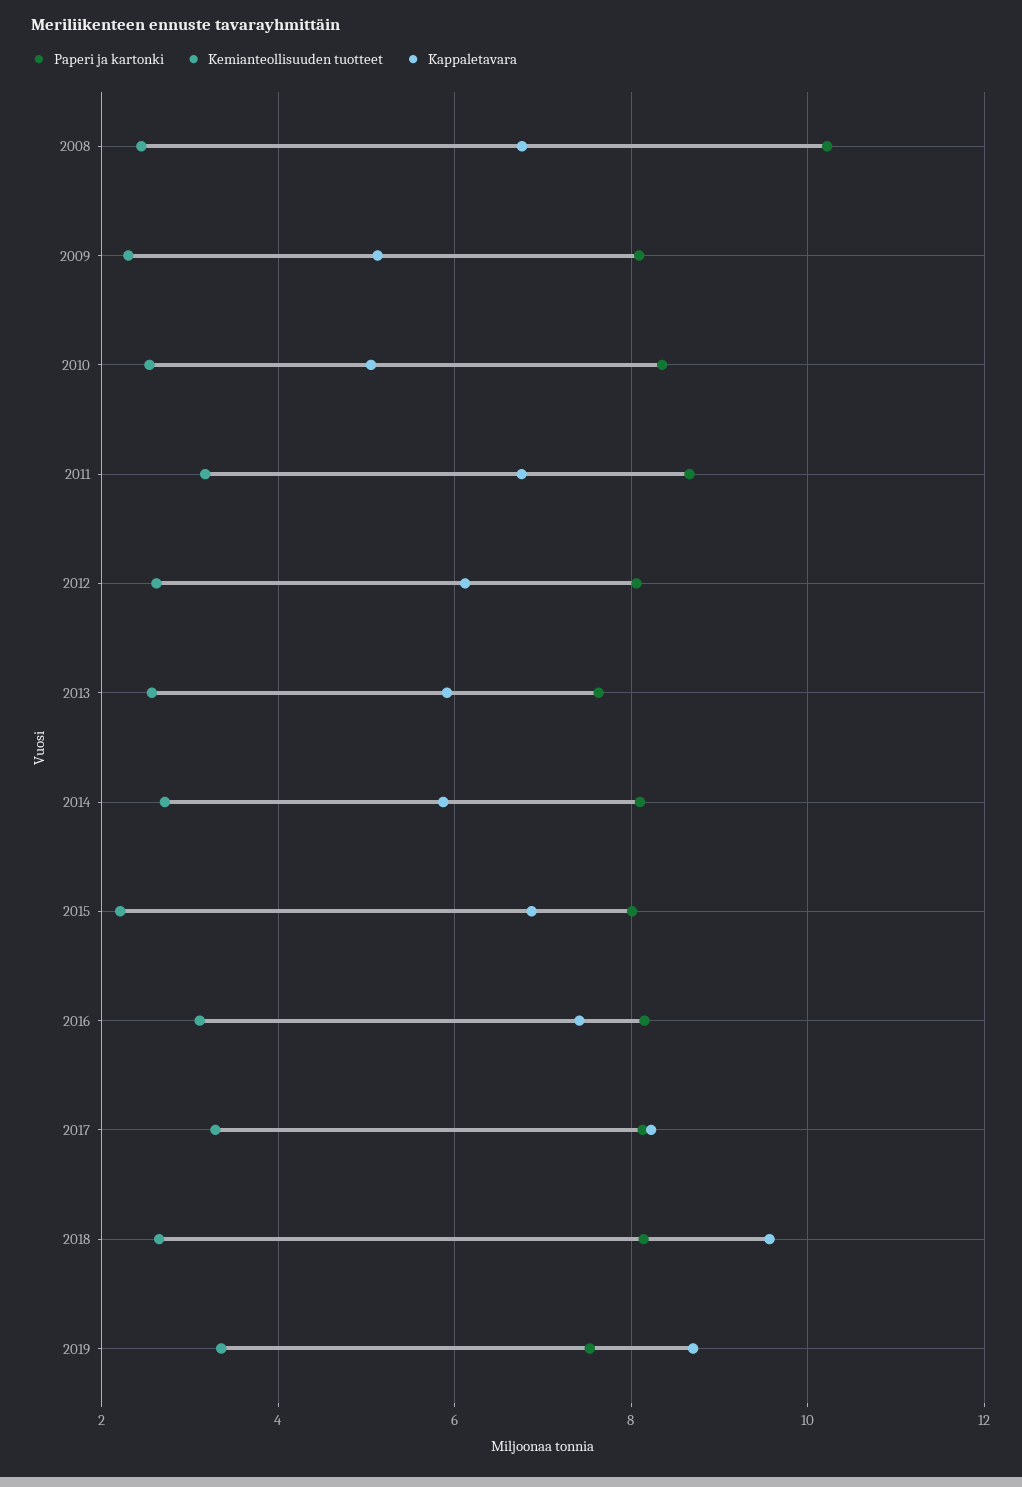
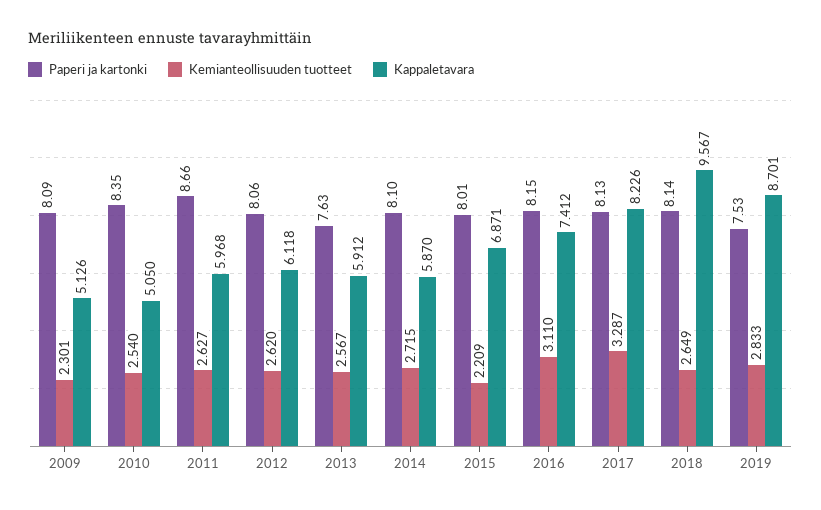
Paperi ja kartonki, 2008: 10.2 -> none
Kemianteollisuuden tuotteet, 2008: 2.4 -> none
Kappaletavara, 2008: 6.8 -> none
Kemianteollisuuden tuotteet, 2011: 3.2 -> 2.627
Kappaletavara, 2011: 6.8 -> 5.968
Kemianteollisuuden tuotteet, 2019: 3.4 -> 2.833

